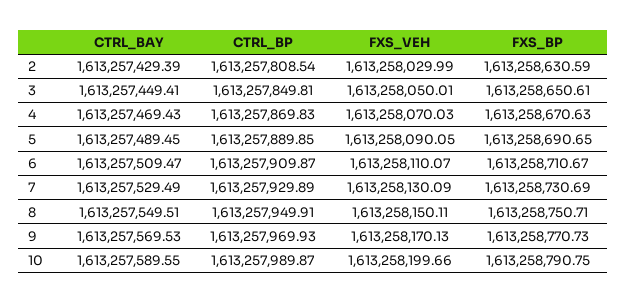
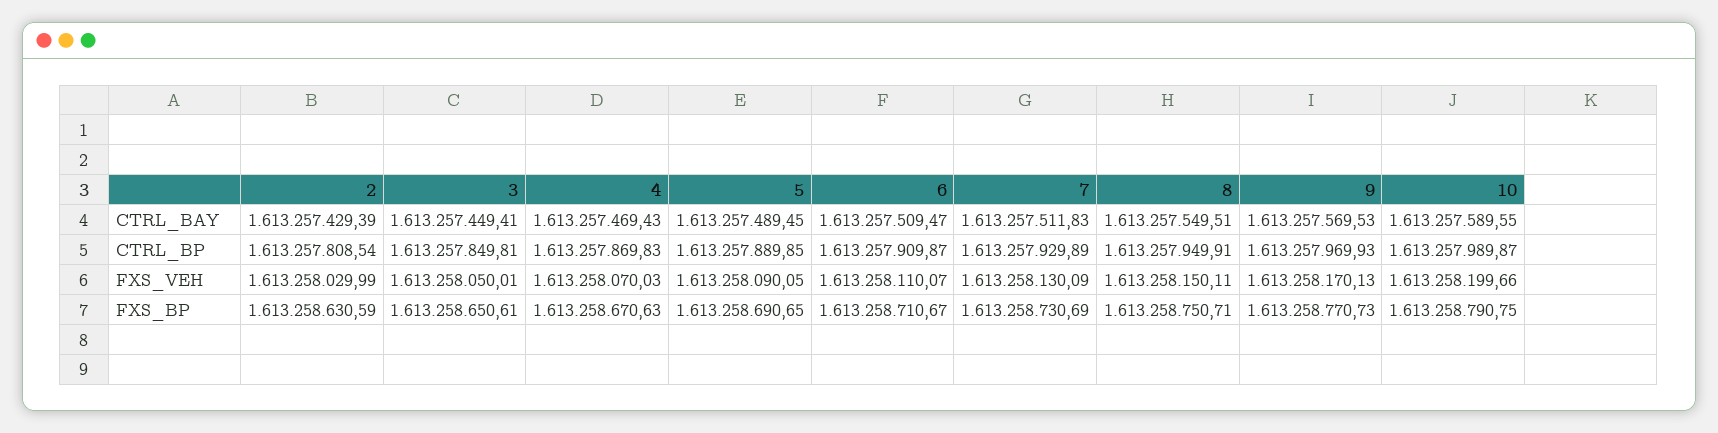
CTRL_BAY, 7: 1613257529.49 -> 1613257511.83

